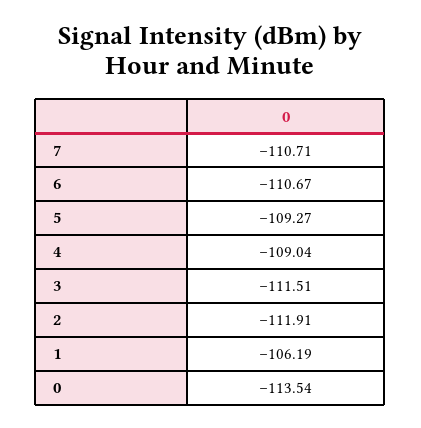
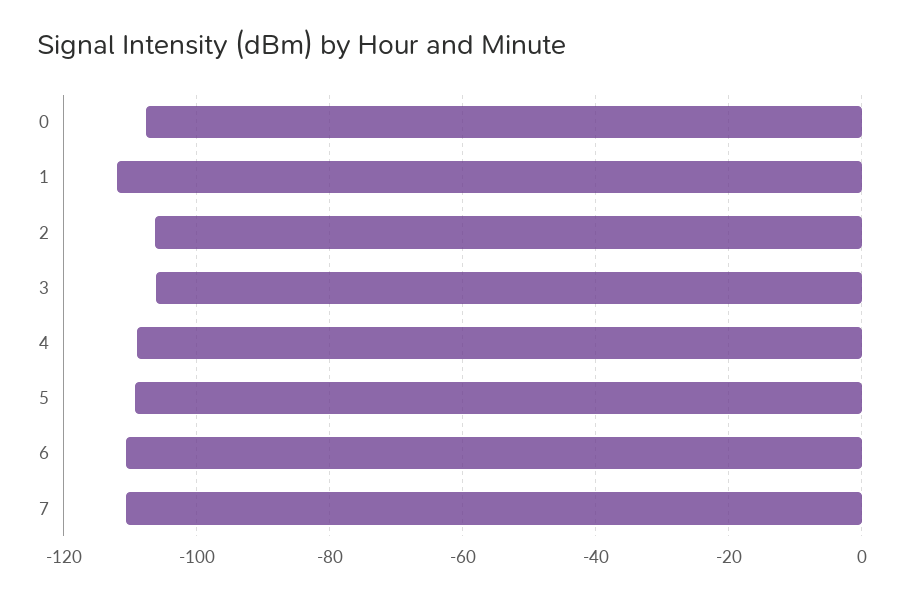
3: -111.51 -> -106
2: -111.91 -> -106
1: -106.19 -> -112
0: -113.54 -> -108

